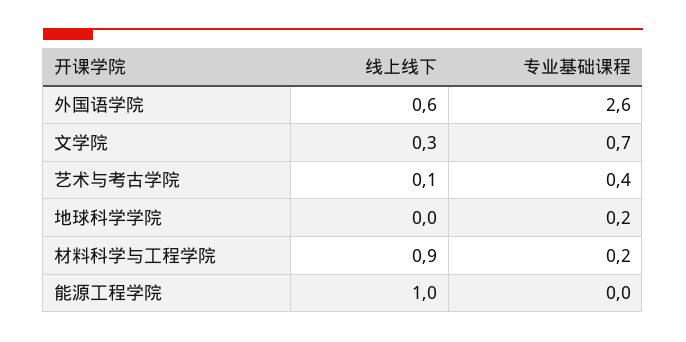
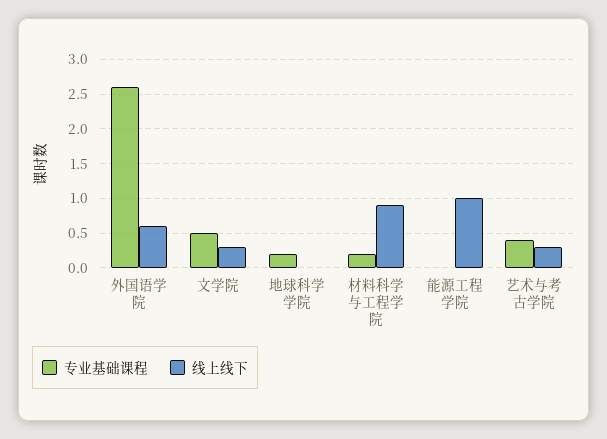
专业基础课程, 文学院: 0.7 -> 0.5
线上线下, 艺术与考古学院: 0.1 -> 0.3

